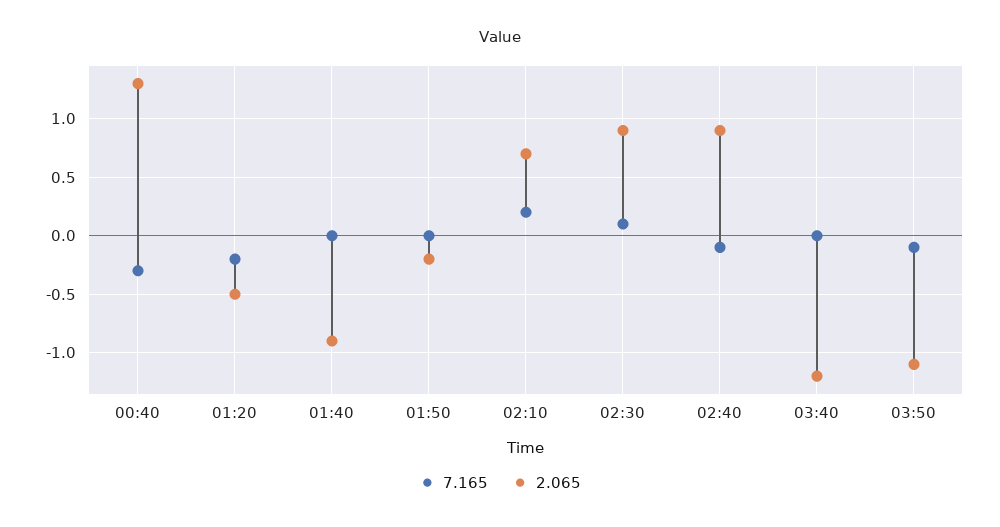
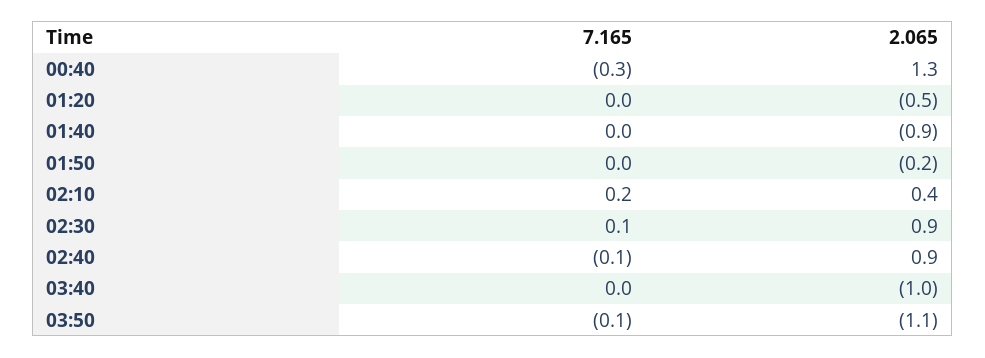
7.165, 01:20: -0.2 -> 0
2.065, 02:10: 0.7 -> 0.4
2.065, 03:40: -1.2 -> -1

